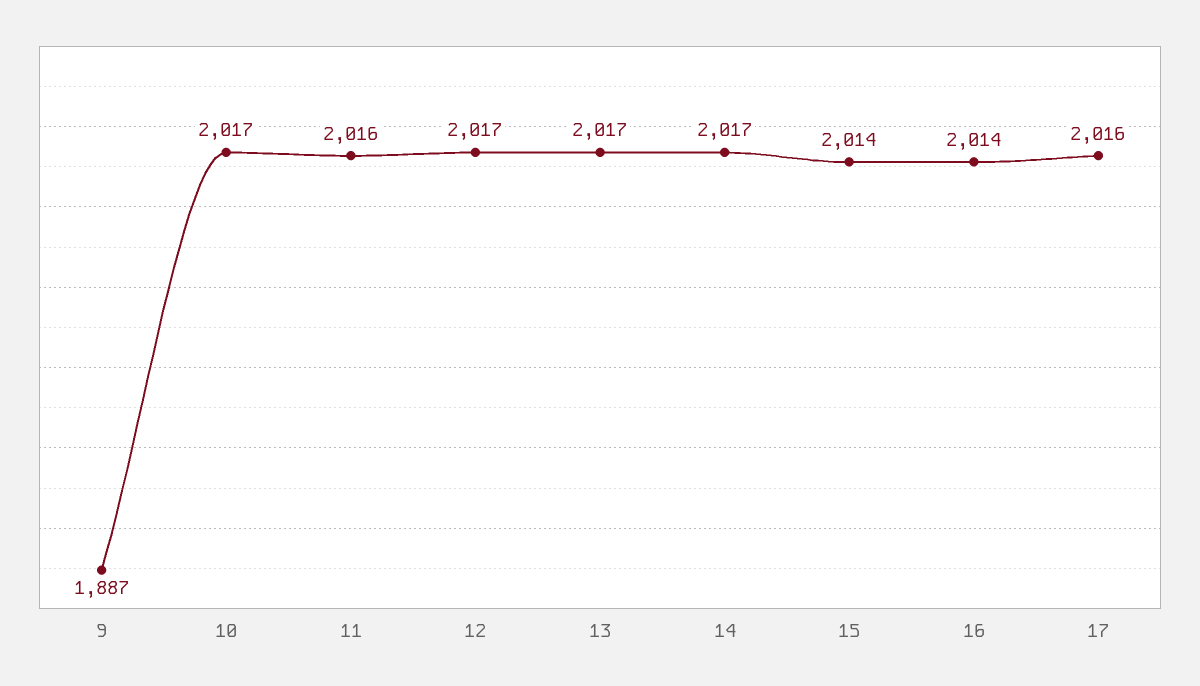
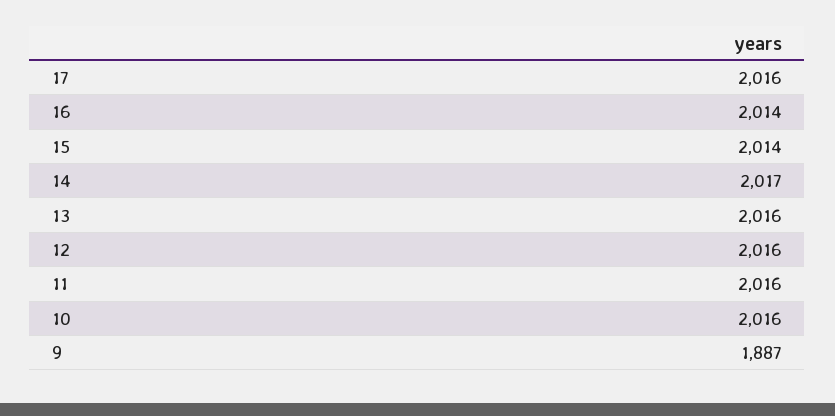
10: 2017 -> 2016
12: 2017 -> 2016
13: 2017 -> 2016

